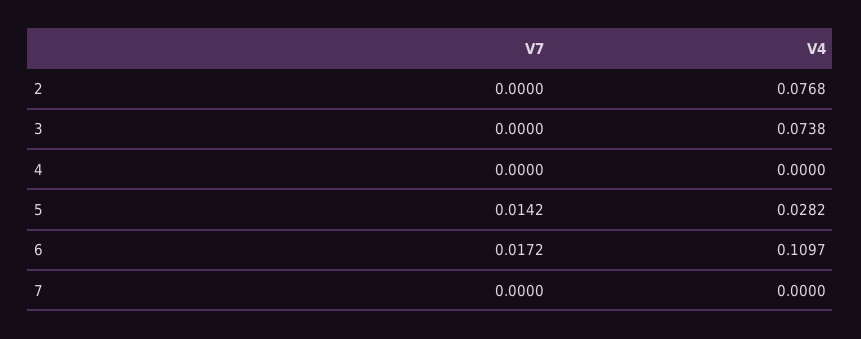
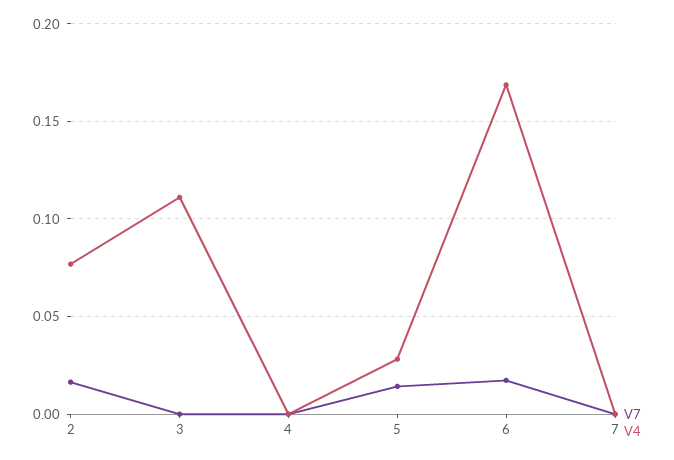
V7, 2: 0 -> 0.015
V4, 3: 0.0738 -> 0.11
V4, 6: 0.1097 -> 0.17

